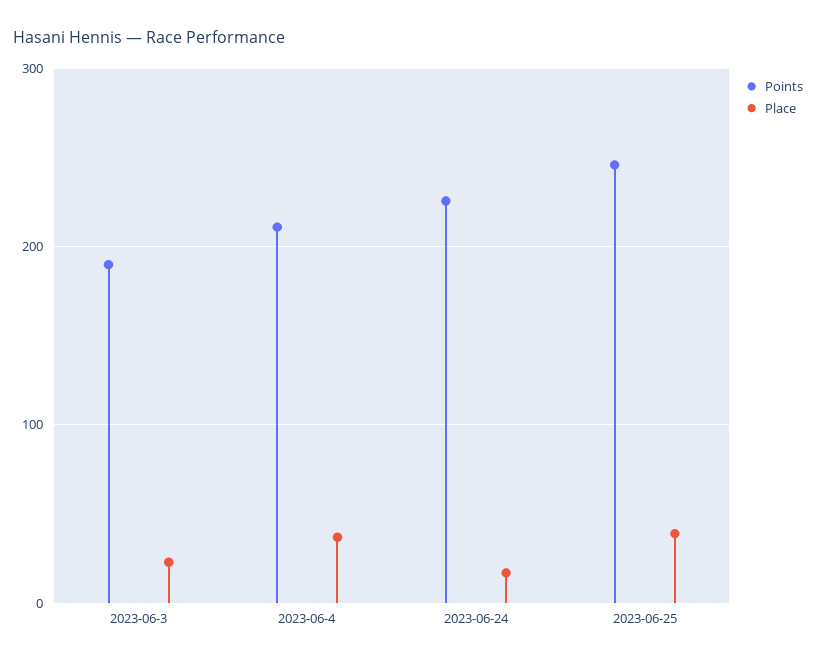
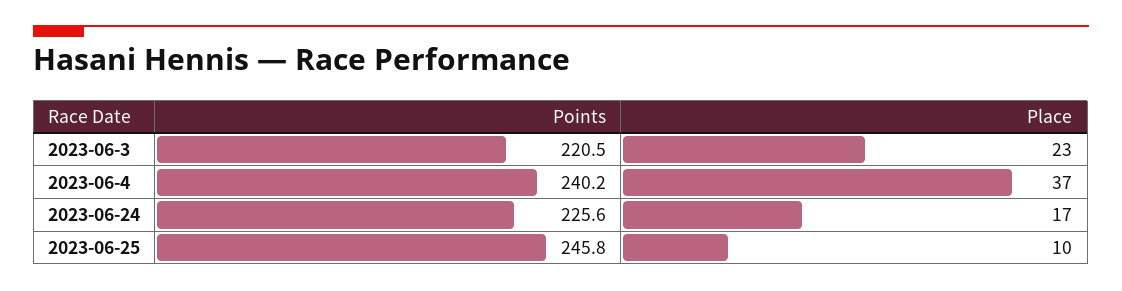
Points, 2023-06-3: 190 -> 220.5
Points, 2023-06-4: 210 -> 240.2
Place, 2023-06-25: 40 -> 10

